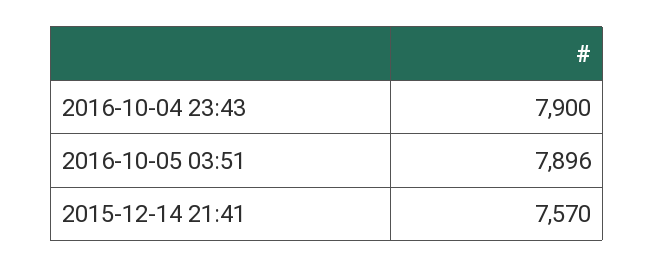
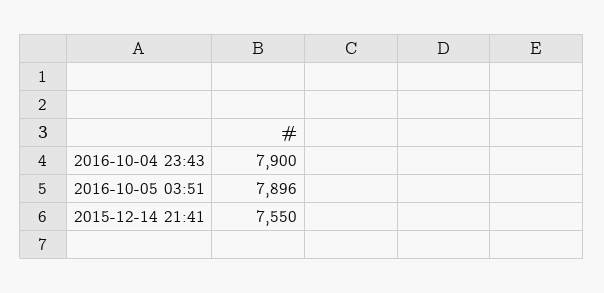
2015-12-14 21:41: 7570 -> 7550

